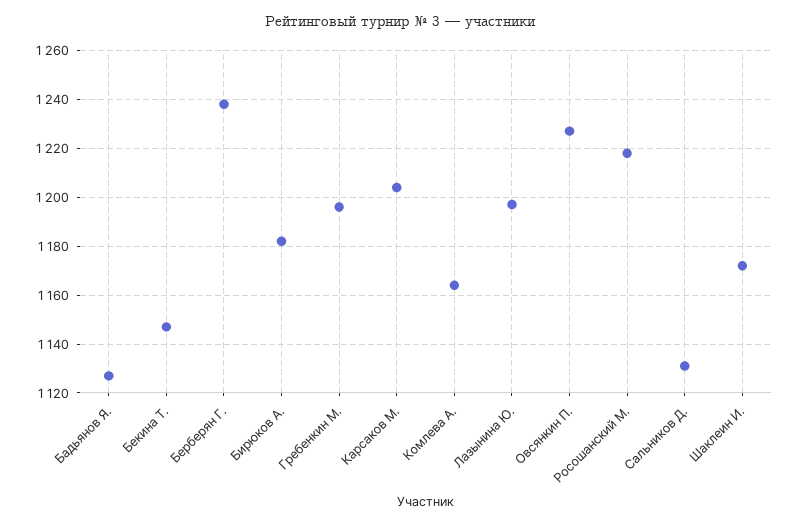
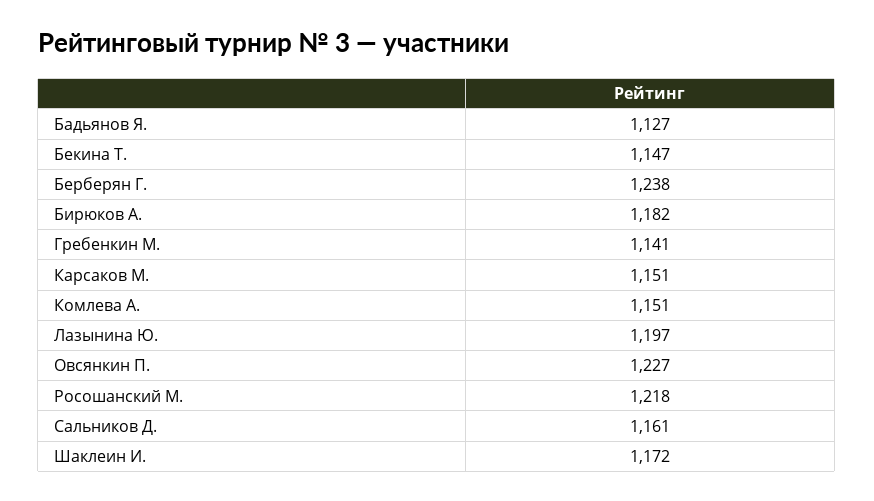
Гребенкин М.: 1195 -> 1141
Карсаков М.: 1205 -> 1151
Комлева А.: 1165 -> 1151
Сальников Д.: 1130 -> 1161

